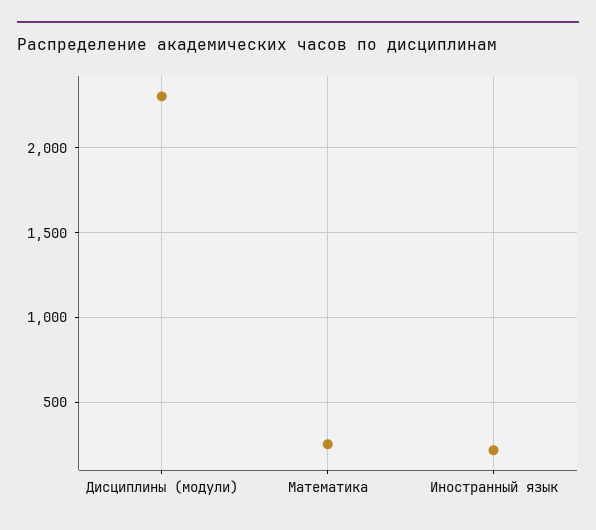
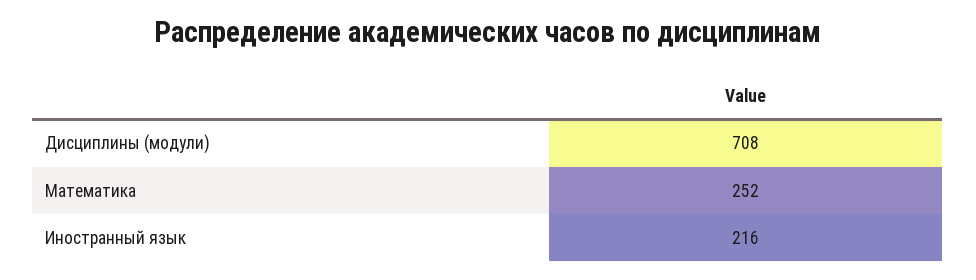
Дисциплины (модули): 2300 -> 708

